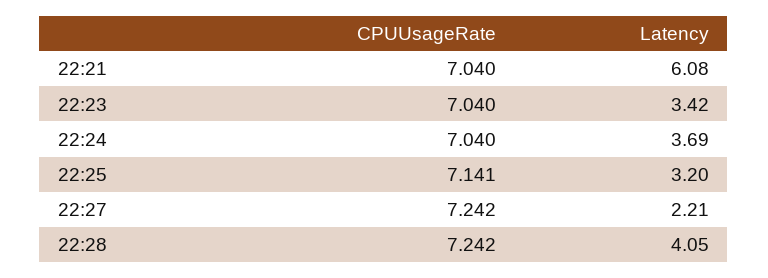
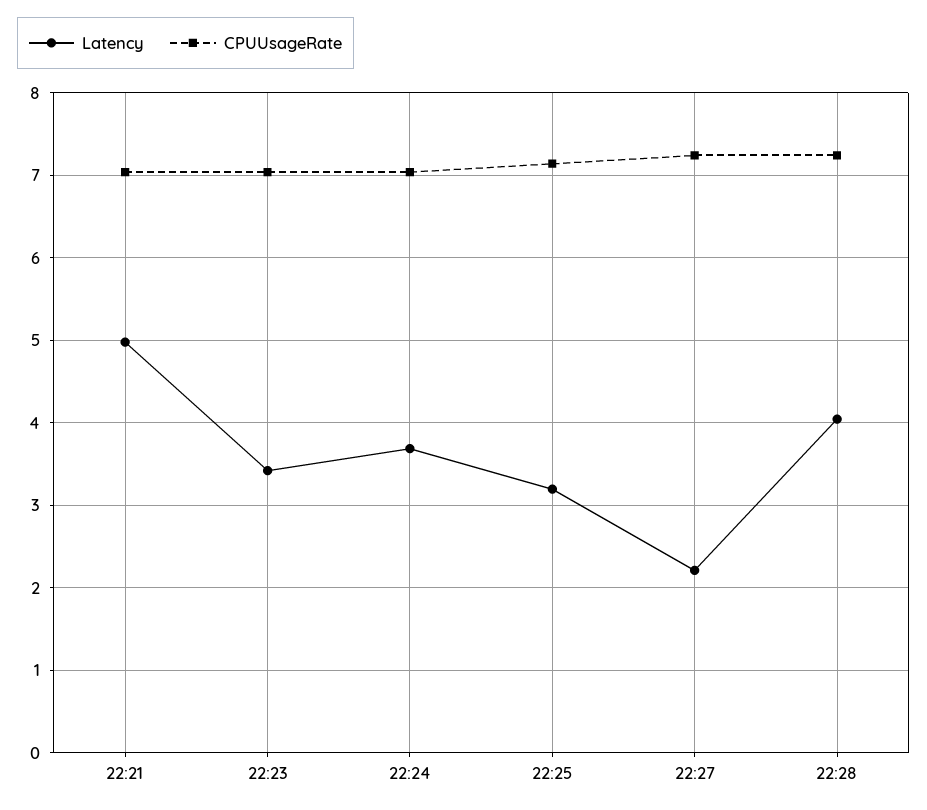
Latency, 22:21: 6.08 -> 5

